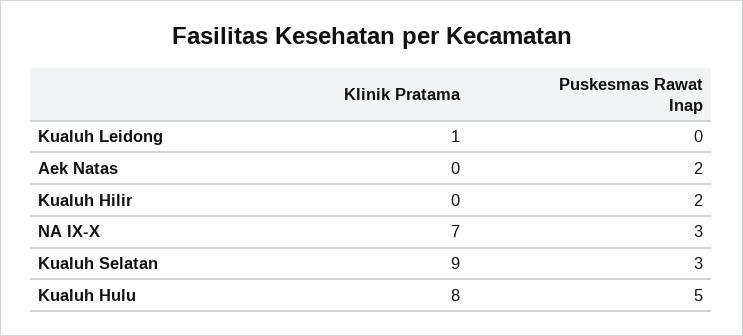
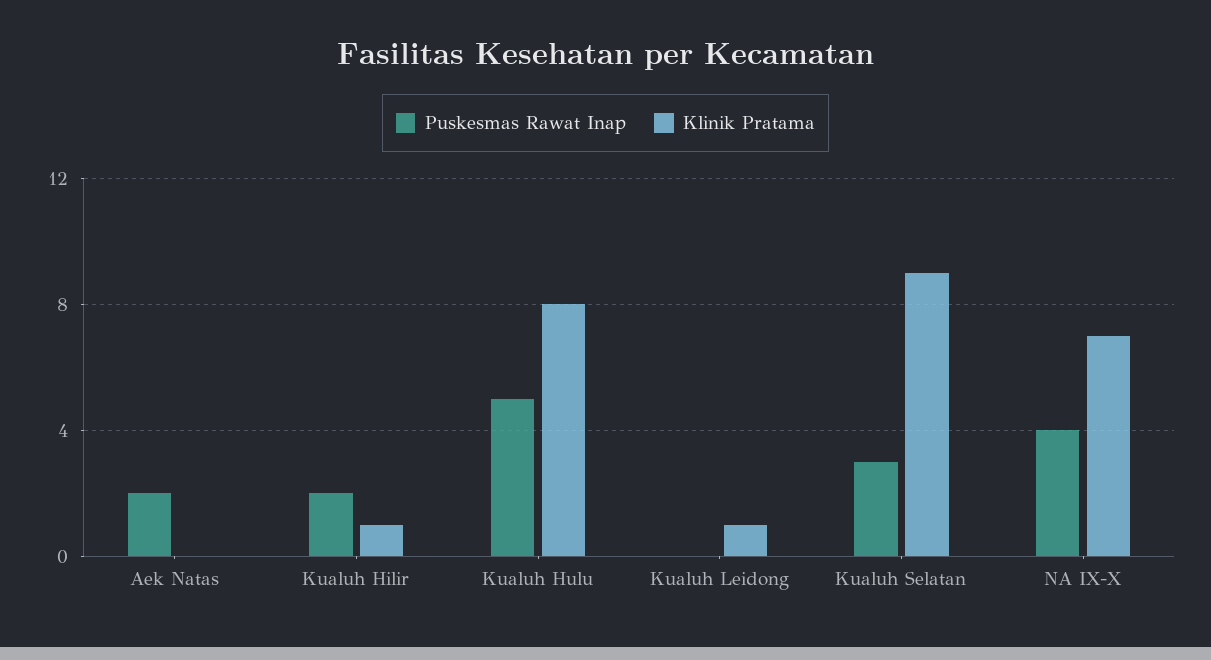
Klinik Pratama, Kualuh Hilir: 0 -> 1
Puskesmas Rawat Inap, NA IX-X: 3 -> 4

